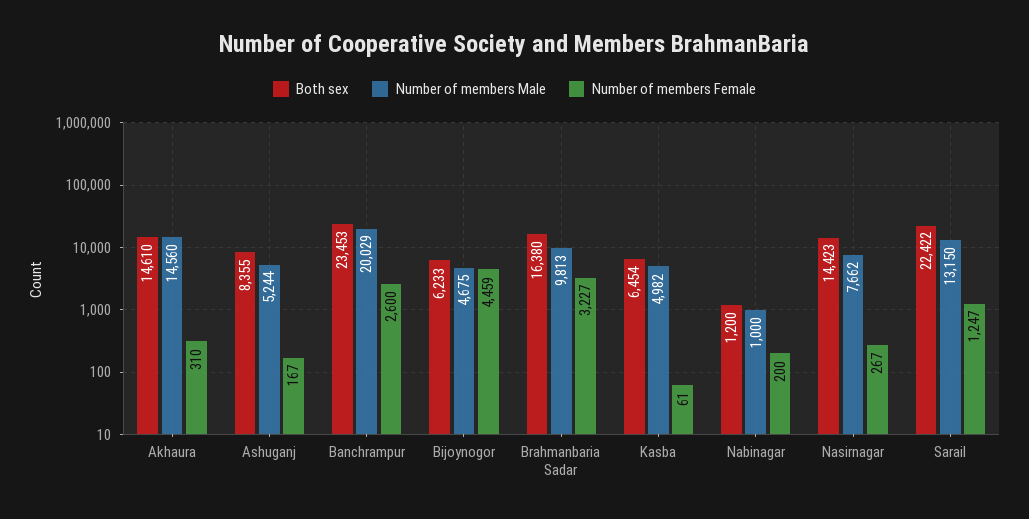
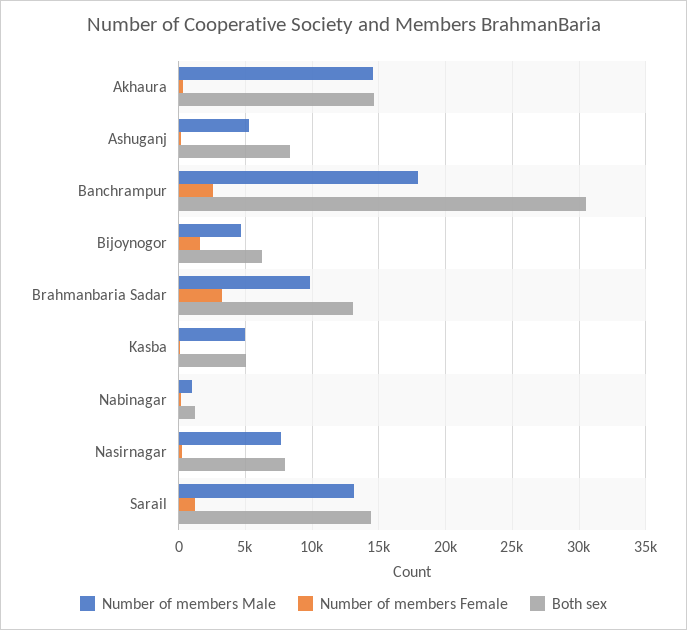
Both sex, Banchrampur: 23453 -> 30500
Number of members Male, Banchrampur: 20029 -> 18000
Number of members Female, Bijoynogor: 4459 -> 1500
Both sex, Brahmanbaria Sadar: 16380 -> 13000
Both sex, Kasba: 6454 -> 5000
Both sex, Nasirnagar: 14423 -> 8000
Both sex, Sarail: 22422 -> 14500

